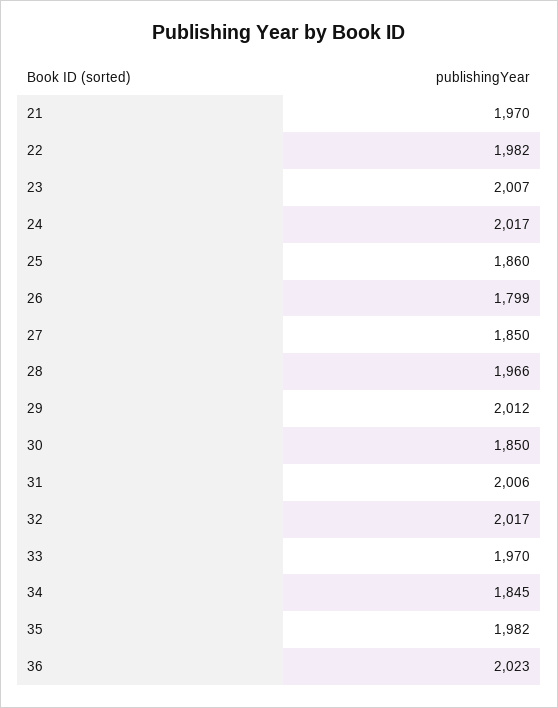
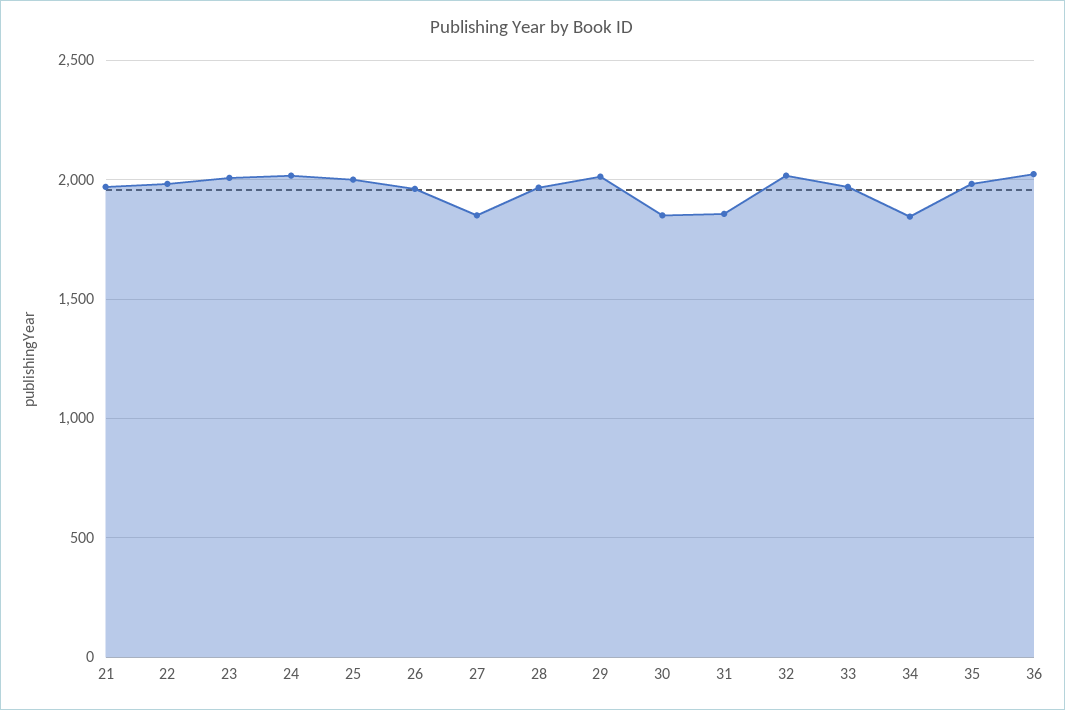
25: 1860 -> 2000
26: 1799 -> 1950
31: 2006 -> 1850

